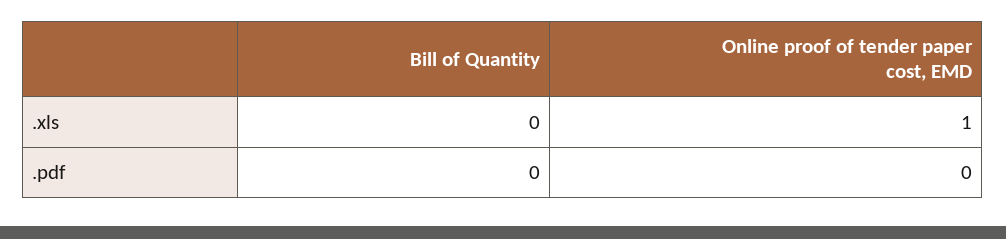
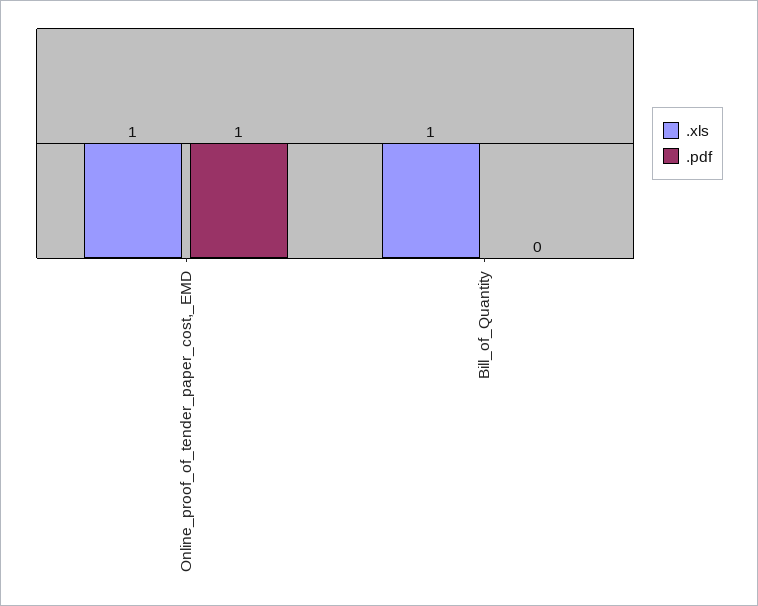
.xls, Bill of Quantity: 0 -> 1
.pdf, Online proof of tender paper cost, EMD: 0 -> 1

